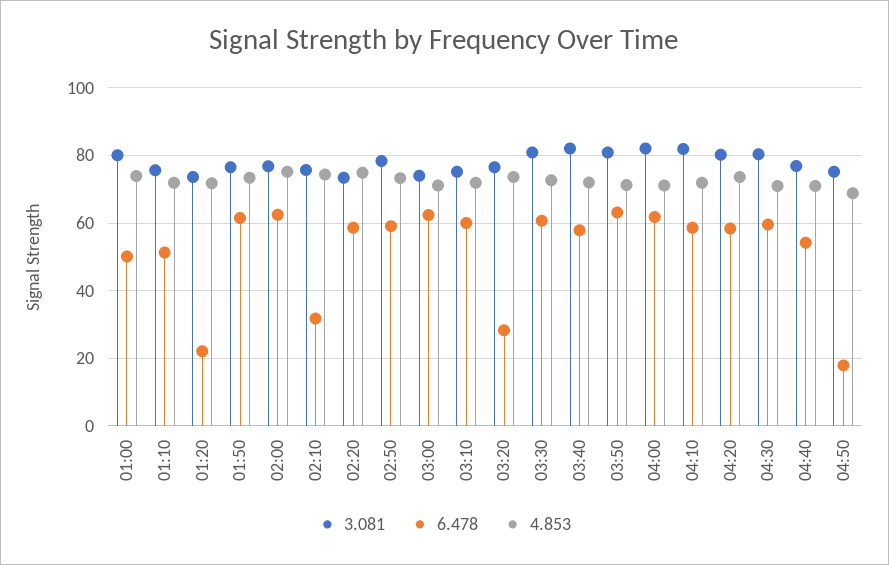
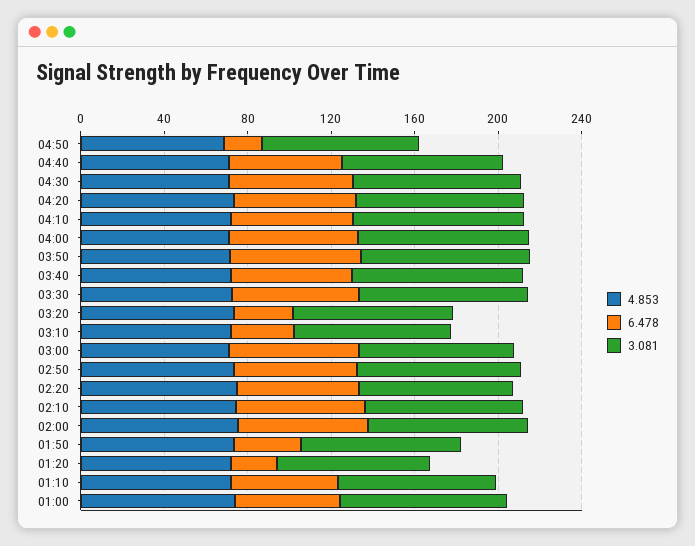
6.478, 01:50: 62 -> 30
6.478, 02:10: 32 -> 60
6.478, 03:10: 60 -> 30

